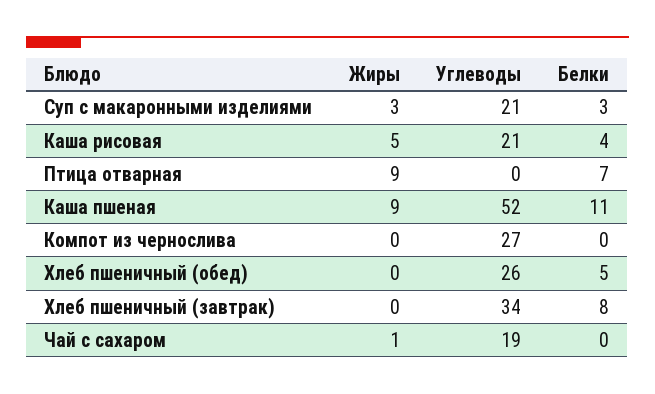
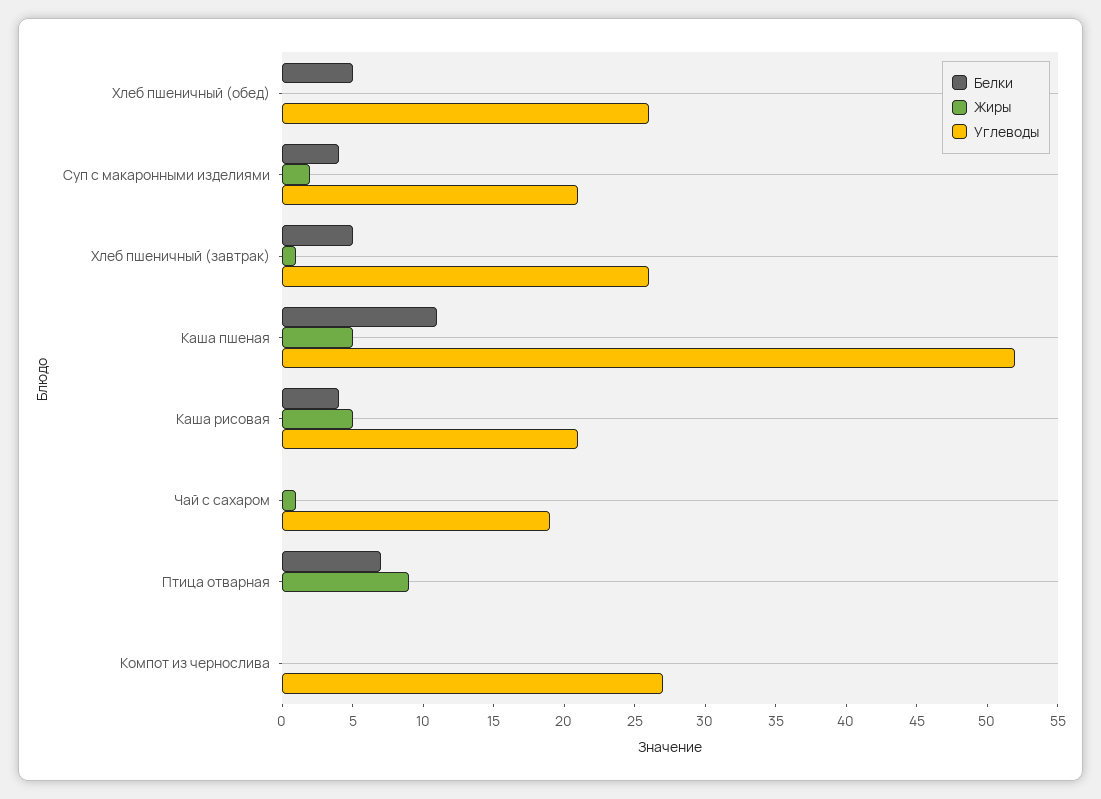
Жиры, Суп с макаронными изделиями: 3 -> 2
Белки, Суп с макаронными изделиями: 3 -> 4
Жиры, Каша пшеная: 9 -> 5
Жиры, Хлеб пшеничный (завтрак): 0 -> 1
Углеводы, Хлеб пшеничный (завтрак): 34 -> 26
Белки, Хлеб пшеничный (завтрак): 8 -> 5

